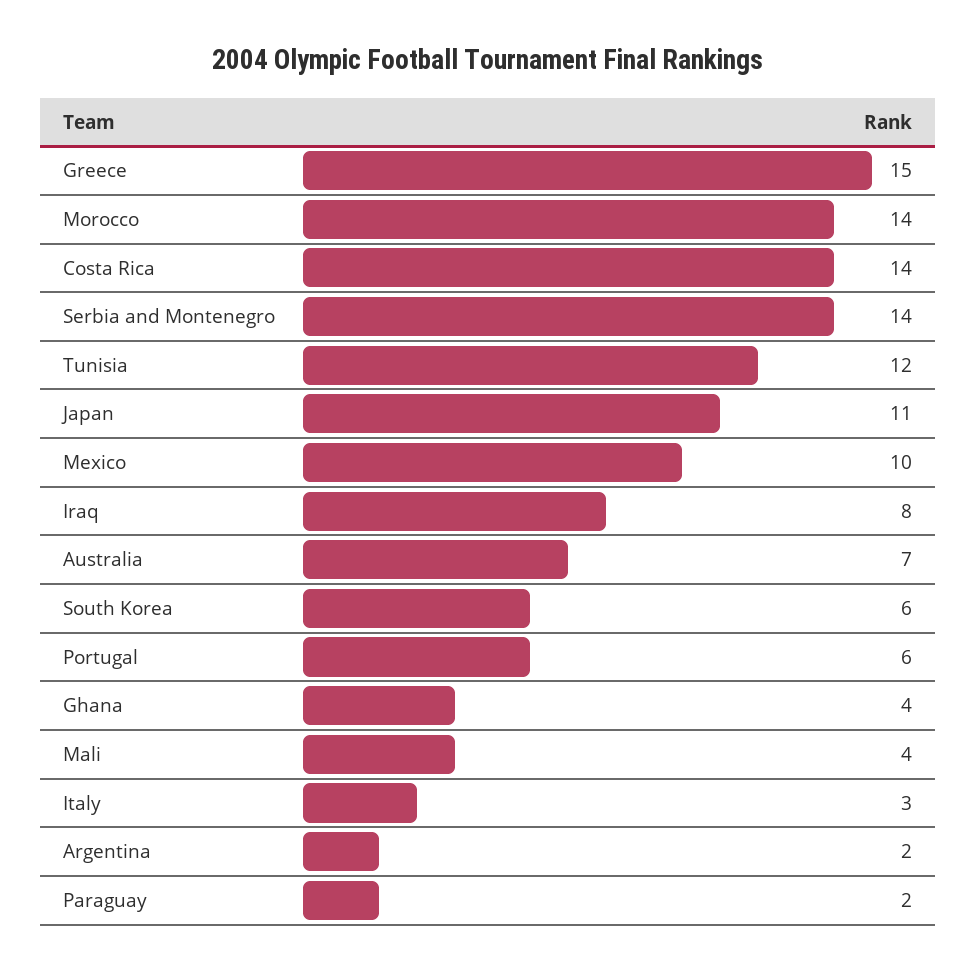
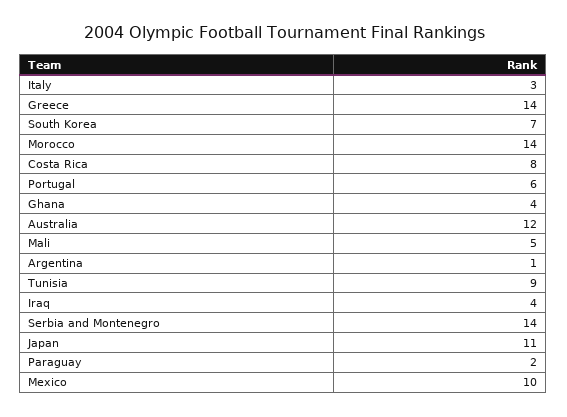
Greece: 15 -> 14
Costa Rica: 14 -> 8
Tunisia: 12 -> 9
Iraq: 8 -> 4
Australia: 7 -> 12
South Korea: 6 -> 7
Mali: 4 -> 5
Argentina: 2 -> 1

